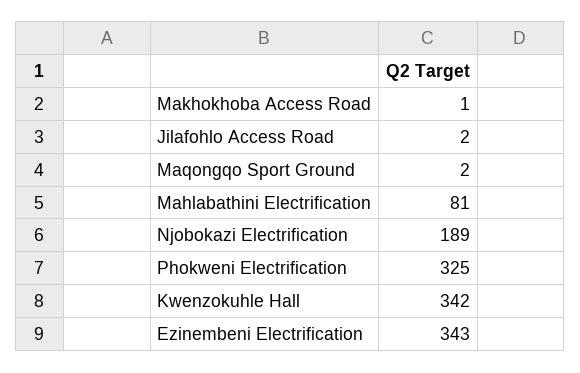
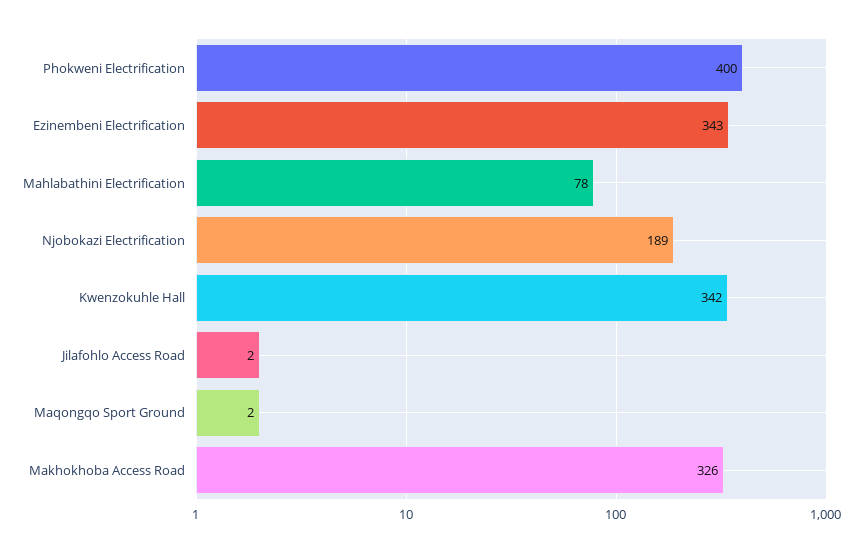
Makhokhoba Access Road: 1 -> 326
Mahlabathini Electrification: 81 -> 78
Phokweni Electrification: 325 -> 400

